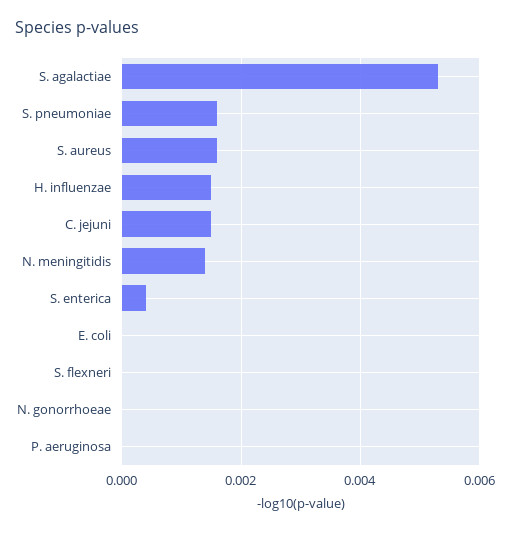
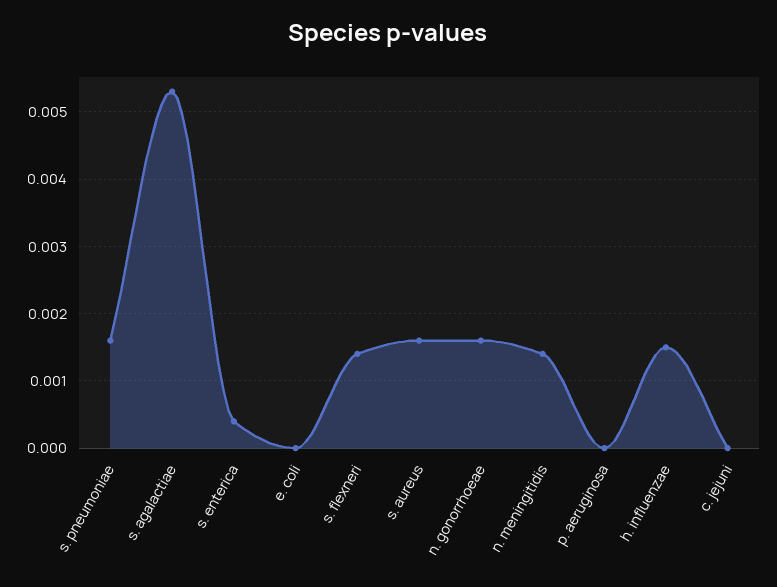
C. jejuni: 0.0015 -> 0
S. flexneri: 0 -> 0.0014
N. gonorrhoeae: 0 -> 0.0016

